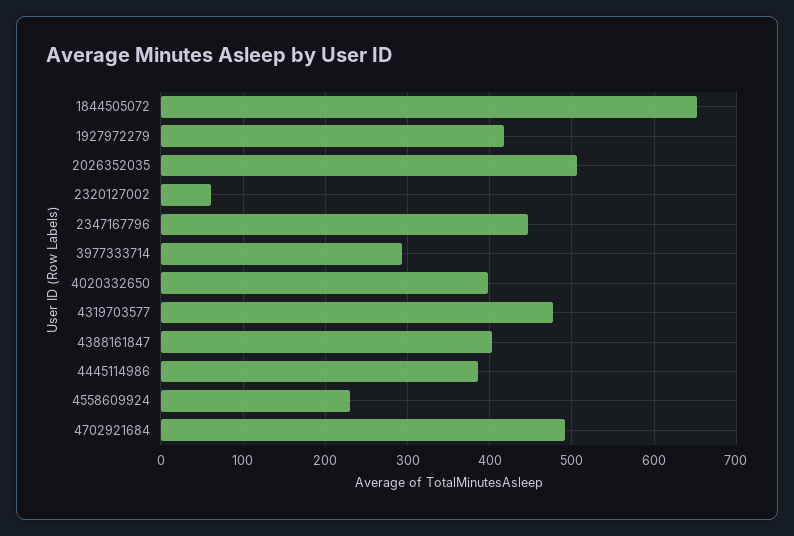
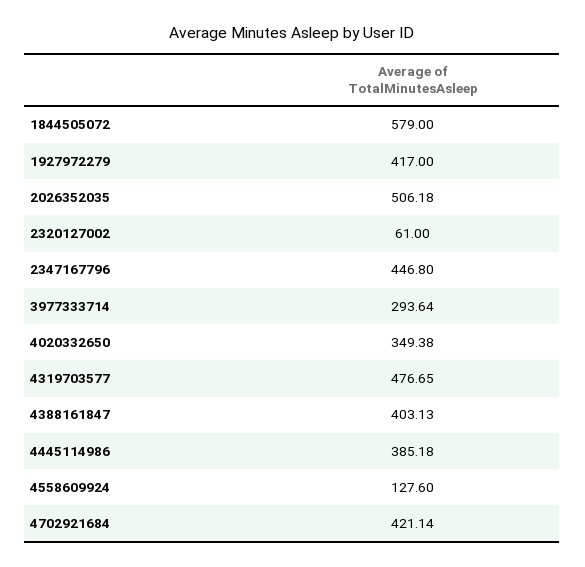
1844505072: 650 -> 579
4020332650: 400 -> 349.38
4558609924: 230 -> 127.6
4702921684: 490 -> 421.14

